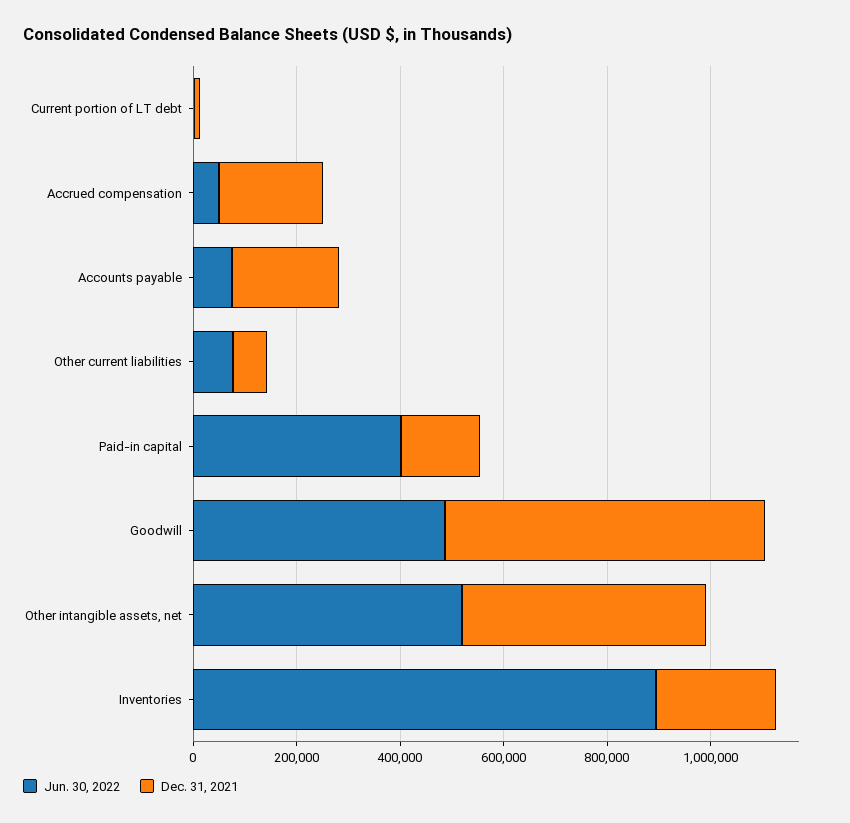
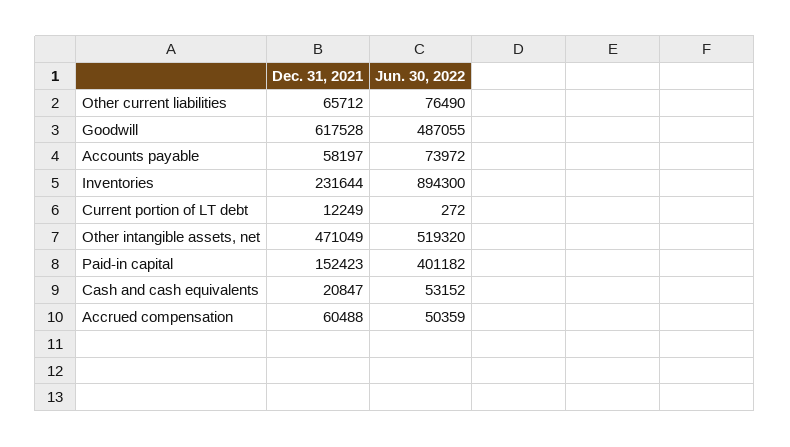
Dec. 31, 2021, Accrued compensation: 200000 -> 60488
Dec. 31, 2021, Accounts payable: 200000 -> 58197
Dec. 31, 2021, Cash and cash equivalents: none -> 20847
Jun. 30, 2022, Cash and cash equivalents: none -> 53152

